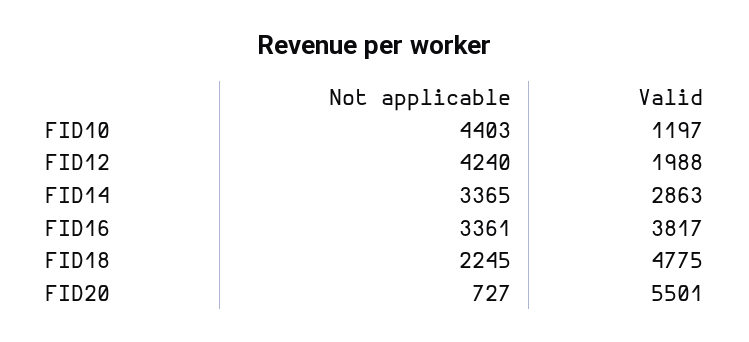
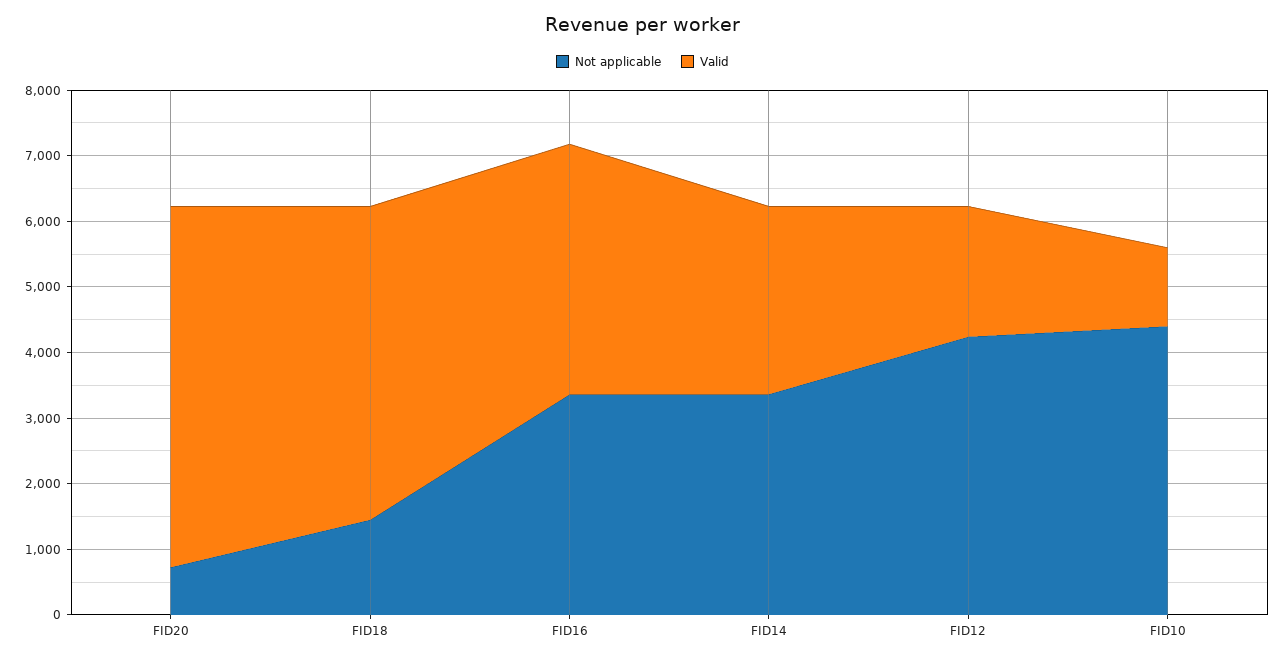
Not applicable, FID18: 2245 -> 1400

